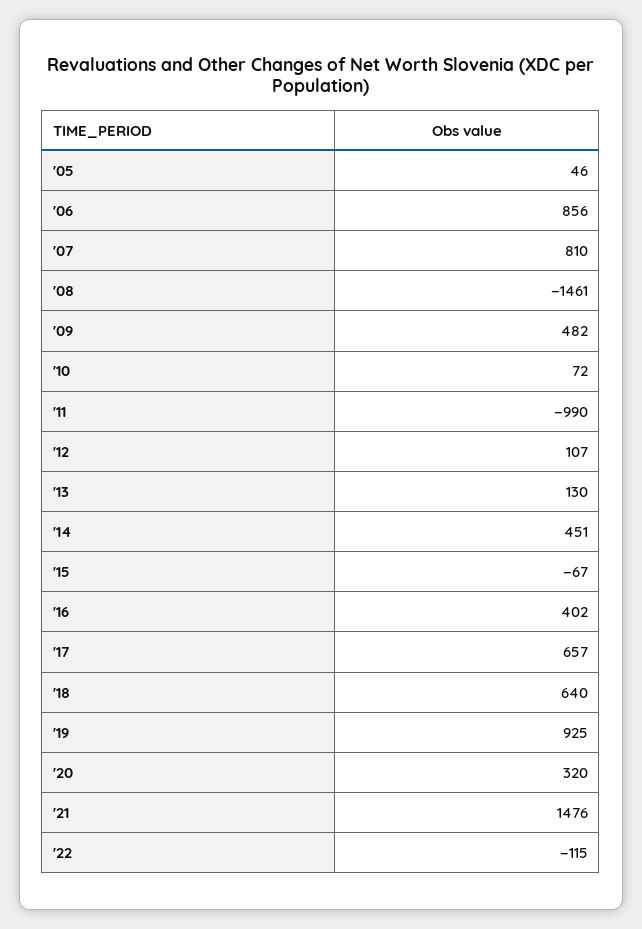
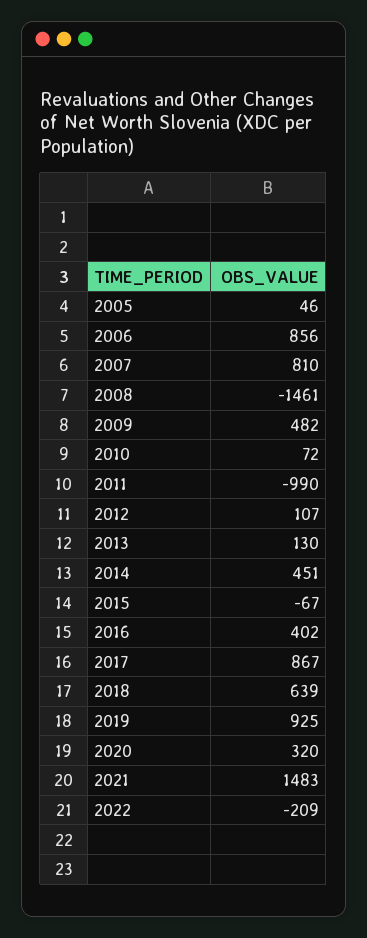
'17: 657 -> 867
'18: 640 -> 639
'21: 1476 -> 1483
'22: -115 -> -209

